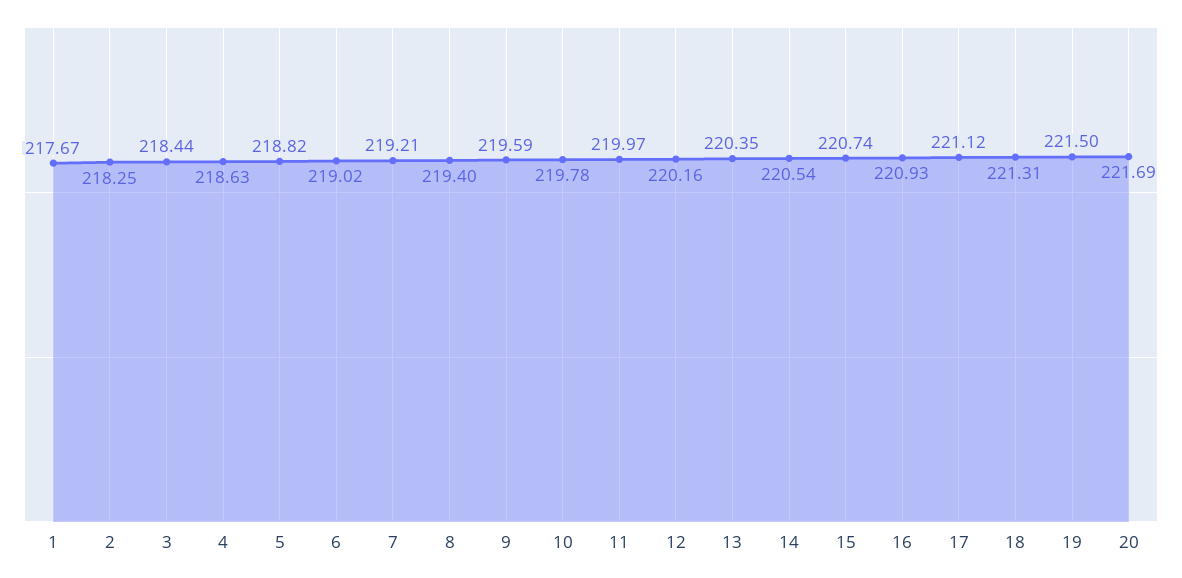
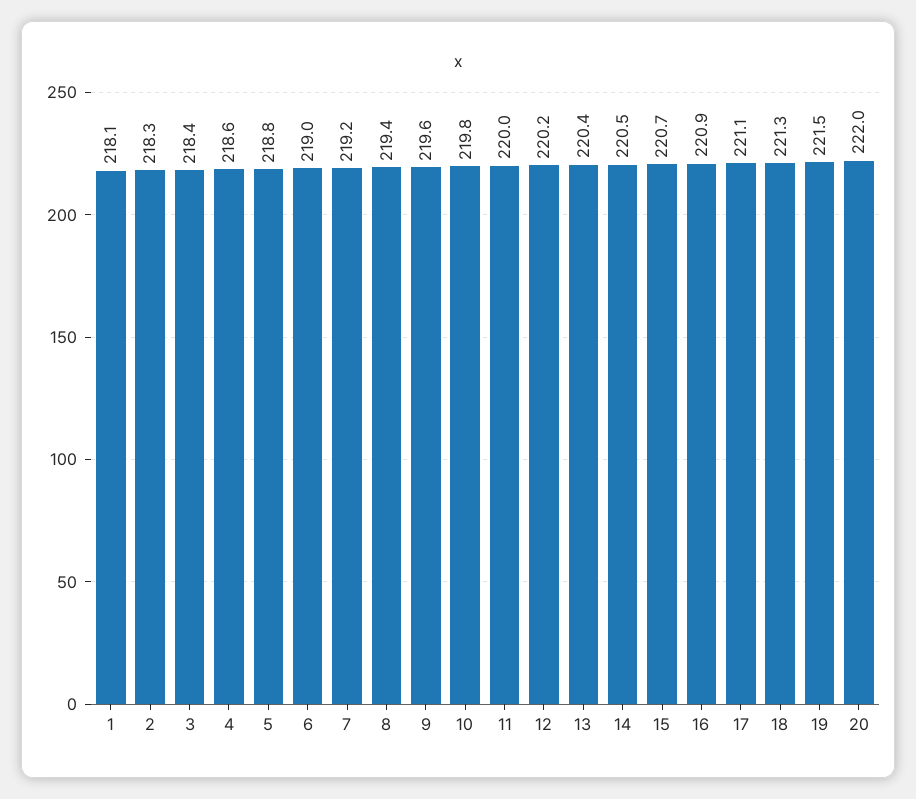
1: 217.67 -> 218.1
20: 221.69 -> 222

